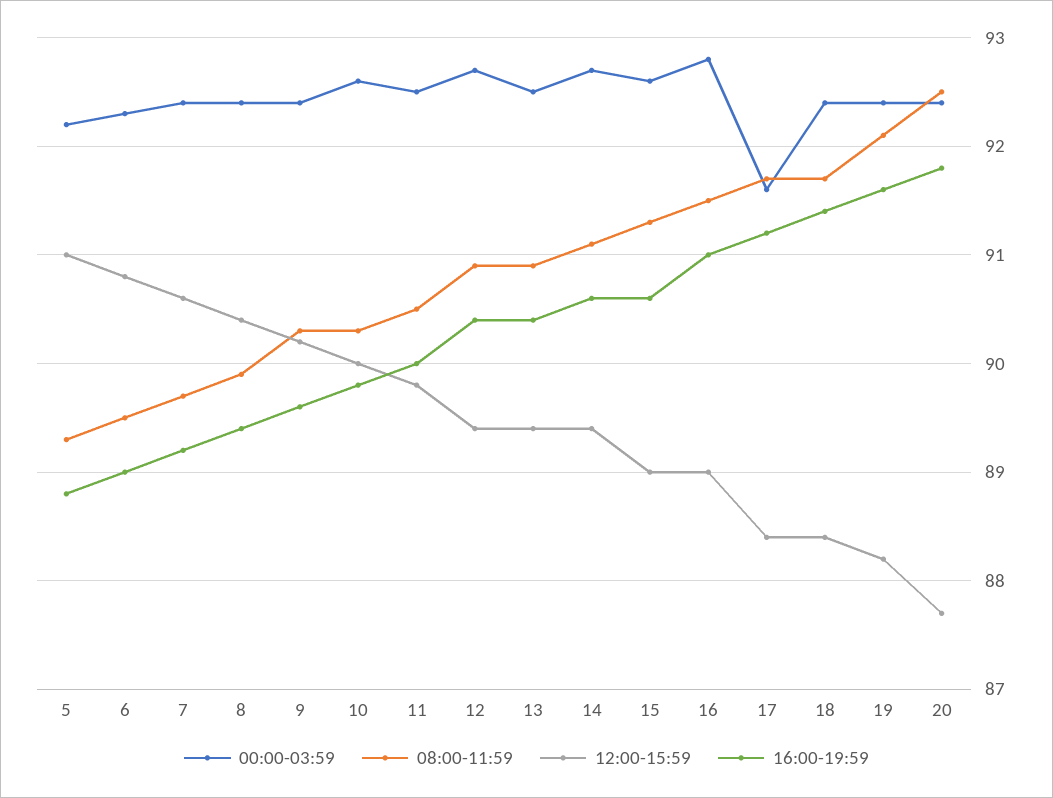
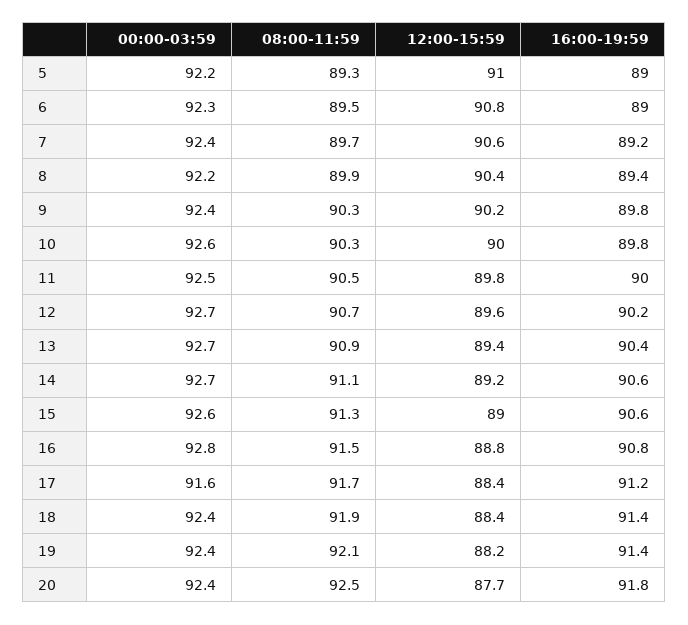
16:00-19:59, 5: 88.8 -> 89
00:00-03:59, 8: 92.4 -> 92.2
16:00-19:59, 9: 89.6 -> 89.8
08:00-11:59, 12: 90.9 -> 90.7
12:00-15:59, 12: 89.4 -> 89.6
16:00-19:59, 12: 90.4 -> 90.2
00:00-03:59, 13: 92.5 -> 92.7
12:00-15:59, 14: 89.4 -> 89.2
12:00-15:59, 16: 89 -> 88.8
16:00-19:59, 16: 91 -> 90.8
08:00-11:59, 18: 91.7 -> 91.9
16:00-19:59, 19: 91.6 -> 91.4

